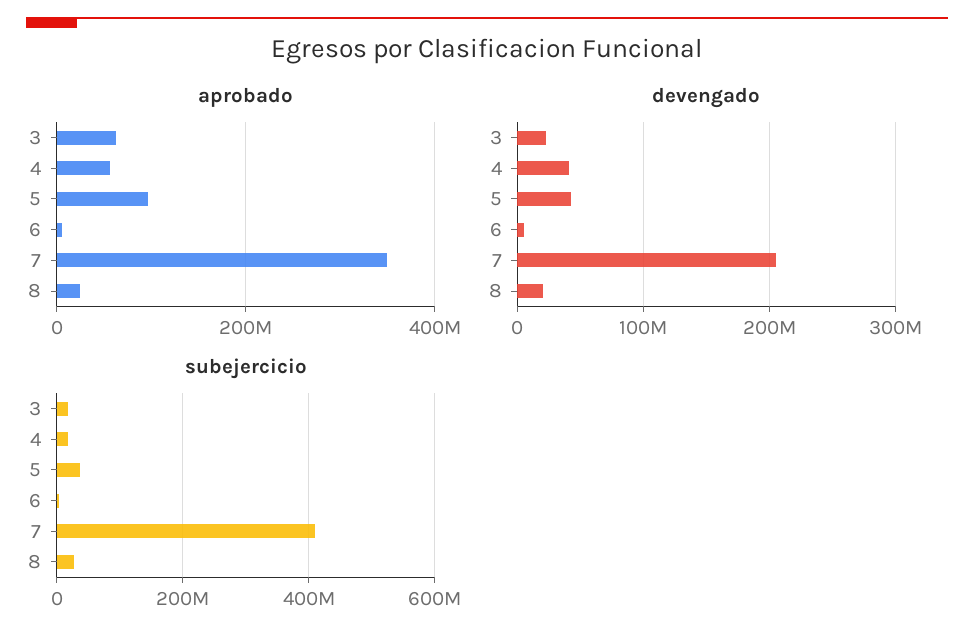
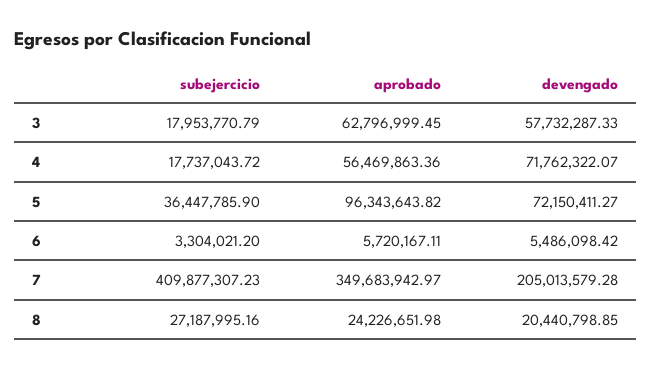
devengado, 3: 20000000 -> 57732287.33
devengado, 4: 40000000 -> 71762322.07
devengado, 5: 40000000 -> 72150411.27

